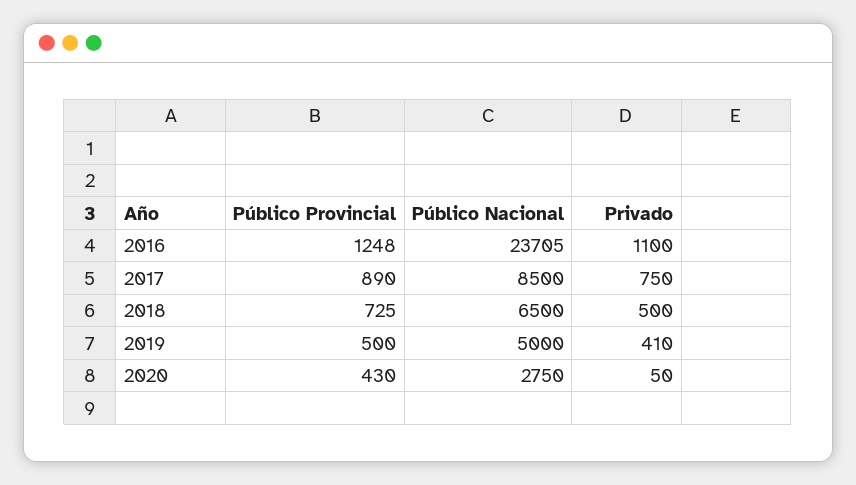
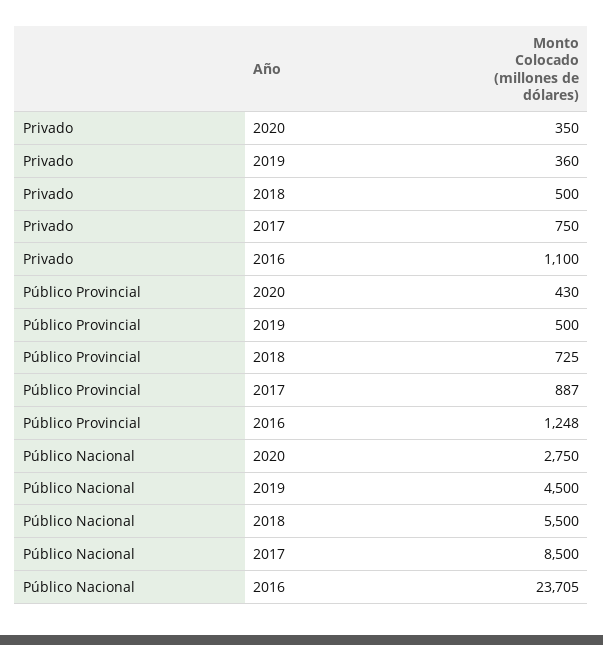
Público Provincial, 2017: 890 -> 887
Público Nacional, 2018: 6500 -> 5500
Público Nacional, 2019: 5000 -> 4500
Privado, 2019: 410 -> 360
Privado, 2020: 50 -> 350

